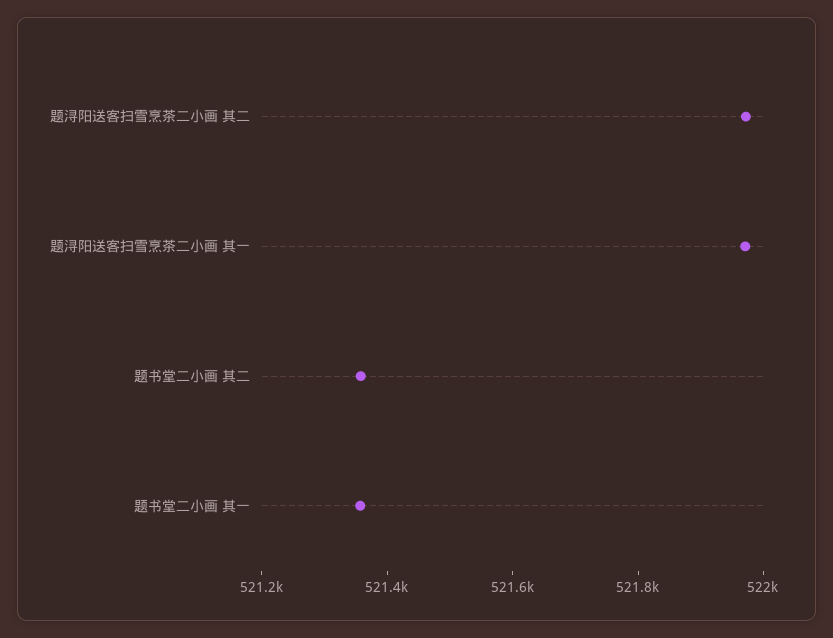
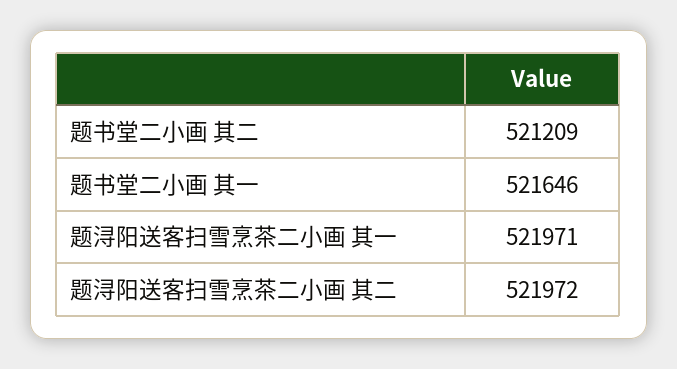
题书堂二小画 其二: 521350 -> 521209
题书堂二小画 其一: 521350 -> 521646

